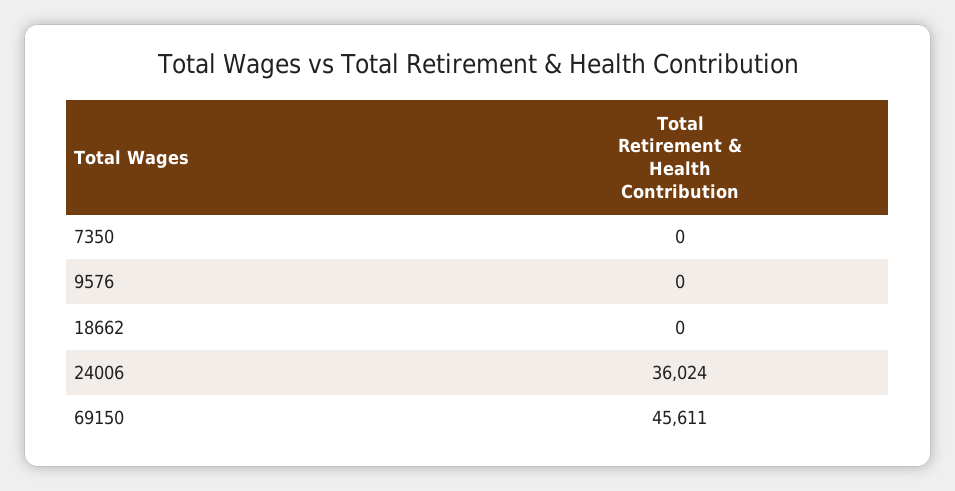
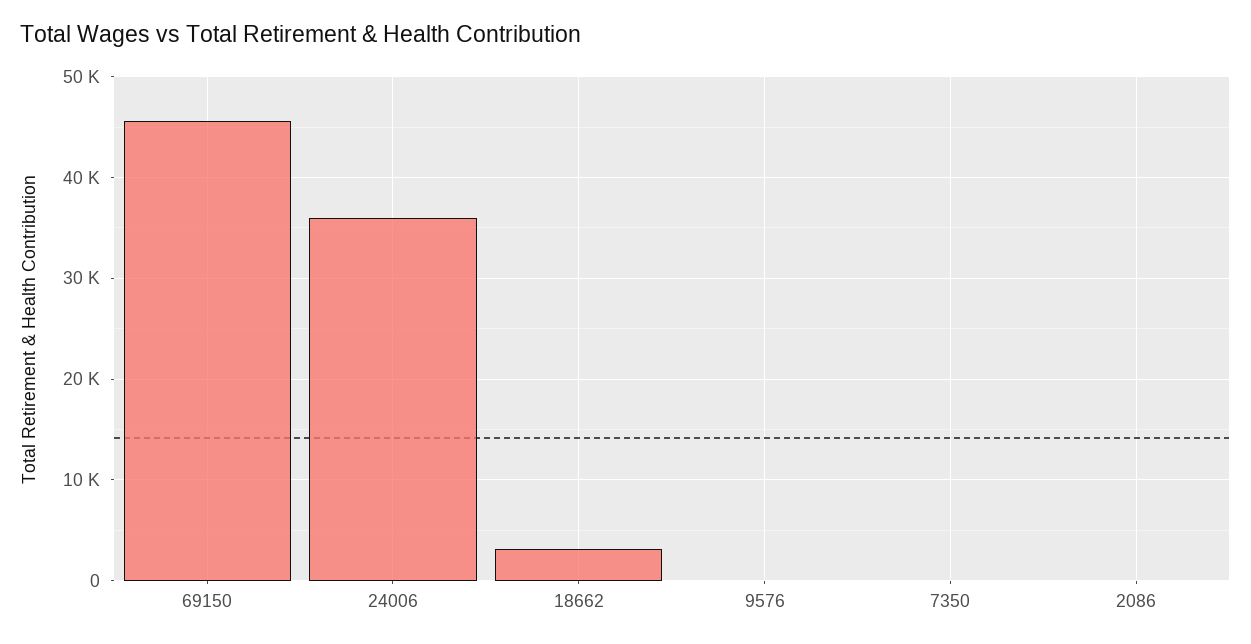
18662: 0 -> 3000
2086: none -> 0

